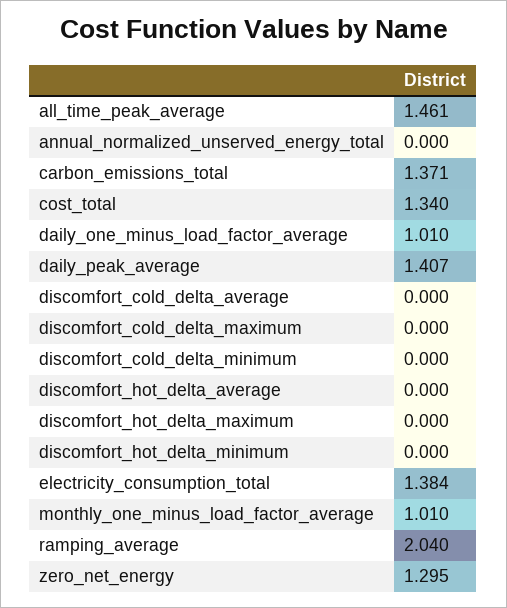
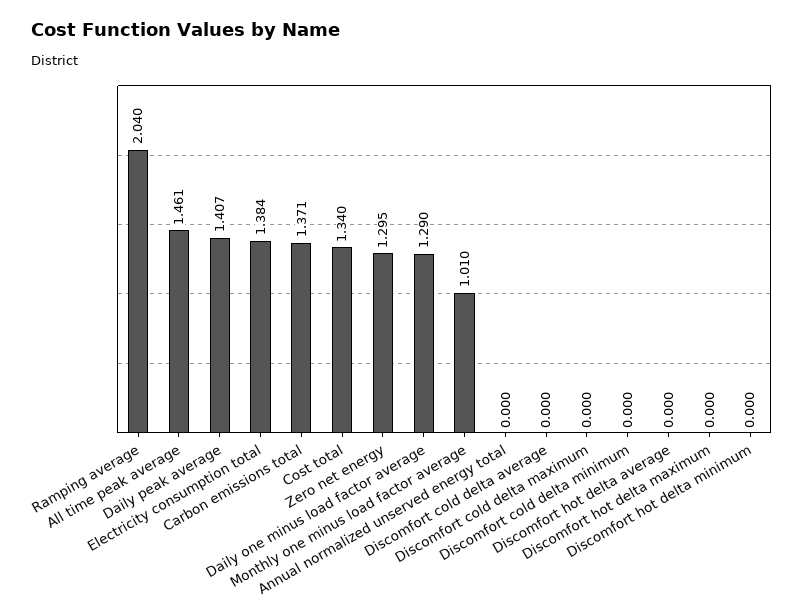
daily_one_minus_load_factor_average: 1.01 -> 1.29

